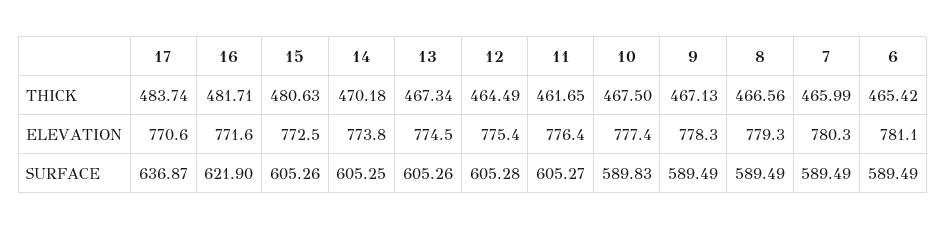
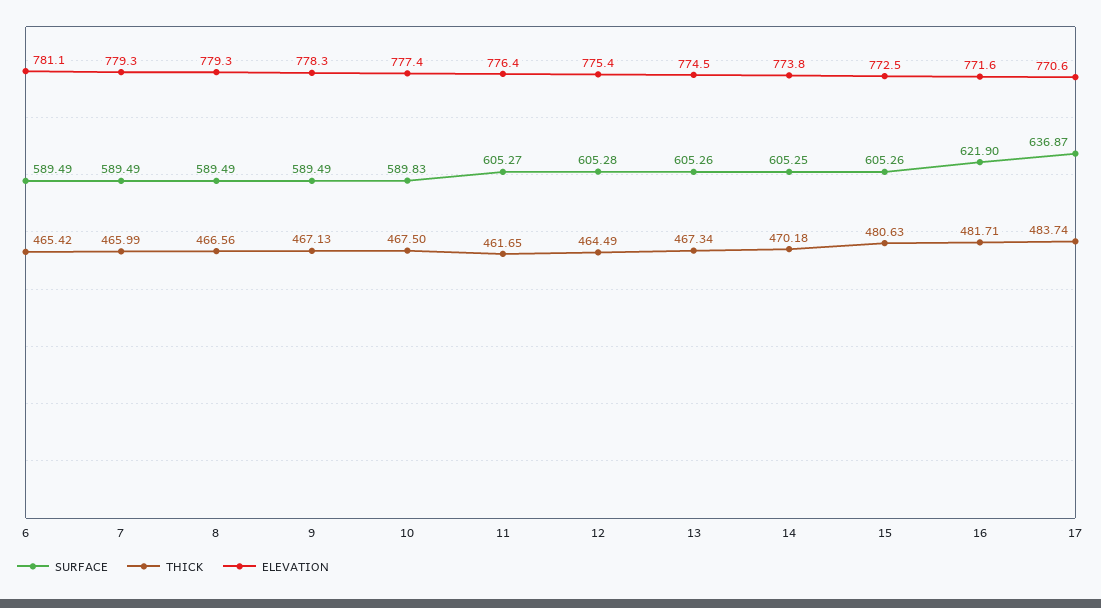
ELEVATION, 7: 780.3 -> 779.3

